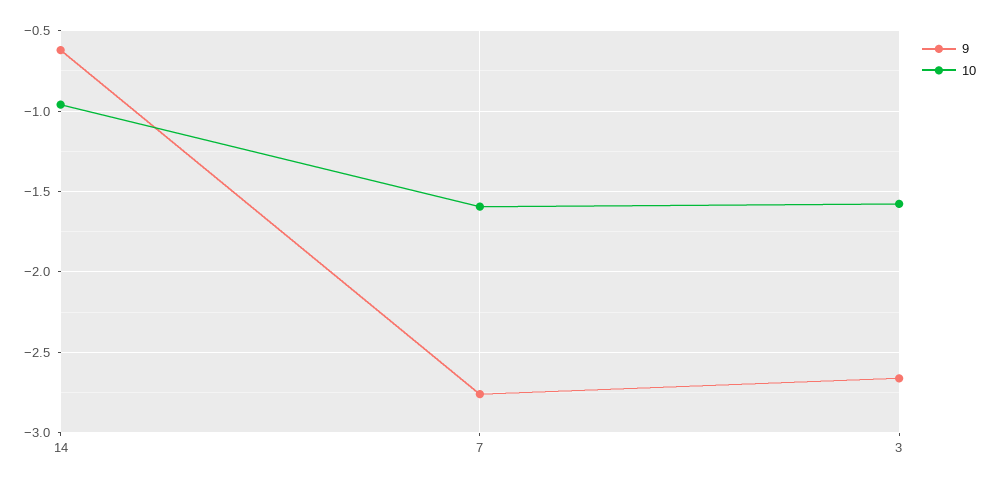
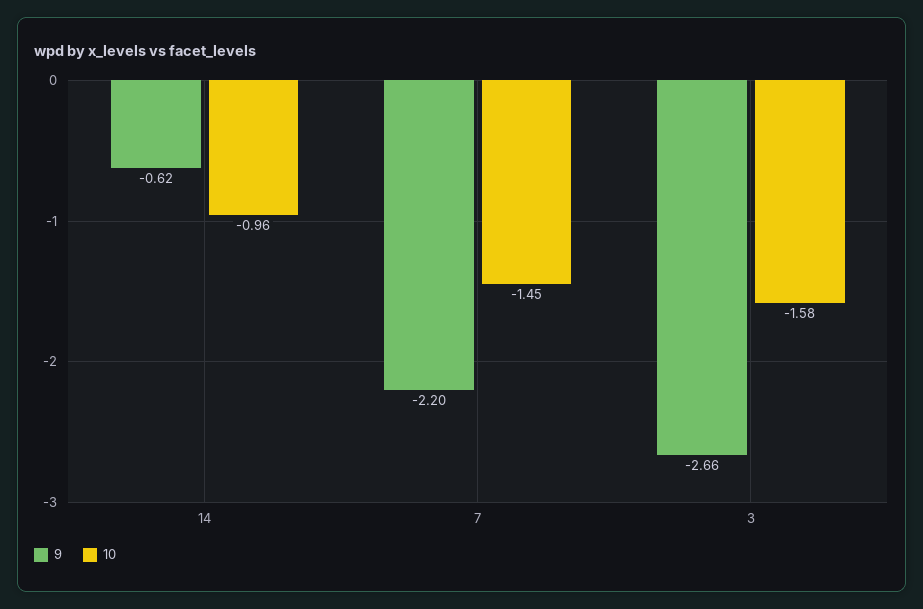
9, 7: -2.75 -> -2.2
10, 7: -1.6 -> -1.45

